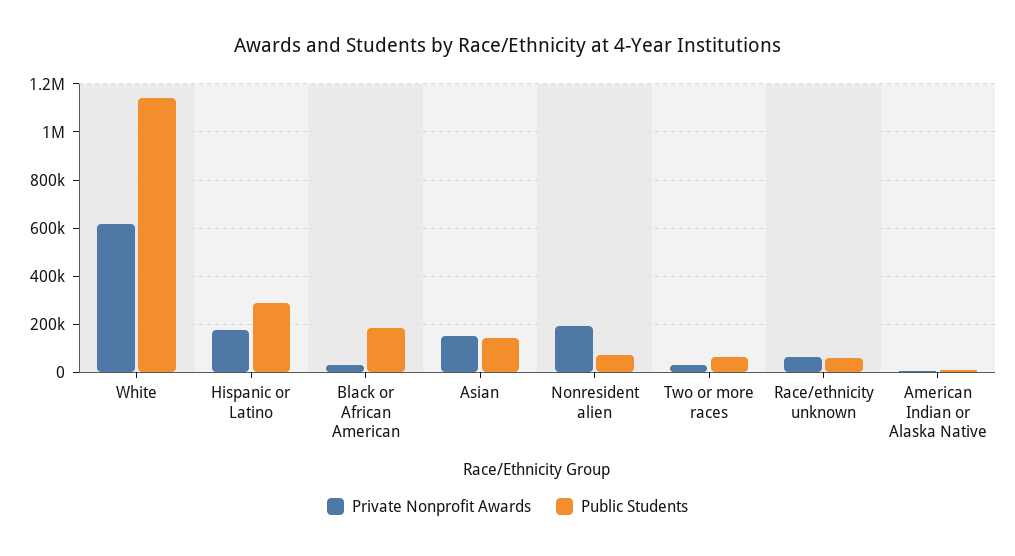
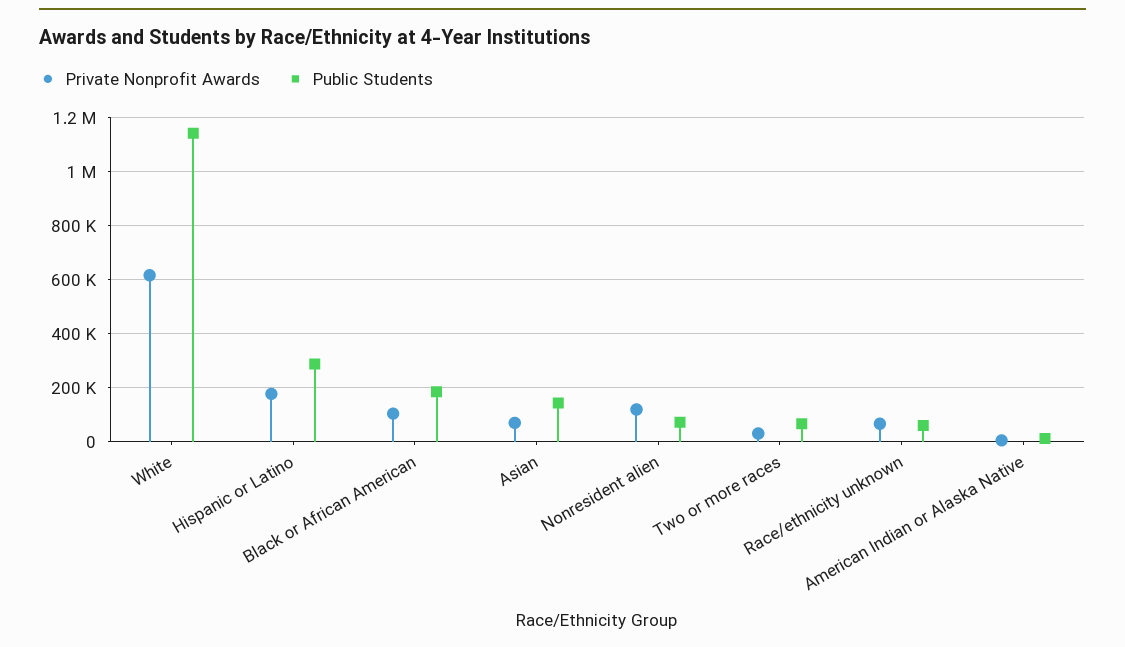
Private Nonprofit Awards, Black or African American: 25000 -> 100000
Private Nonprofit Awards, Asian: 150000 -> 75000
Private Nonprofit Awards, Nonresident alien: 200000 -> 125000

